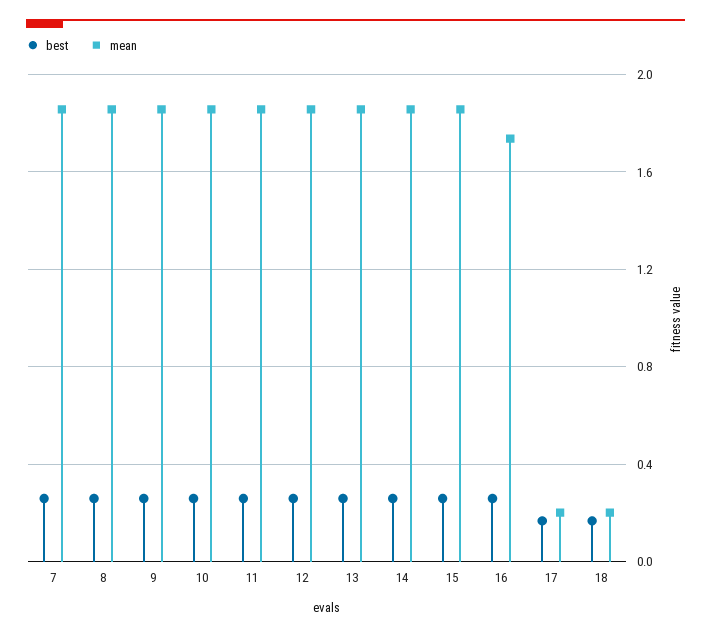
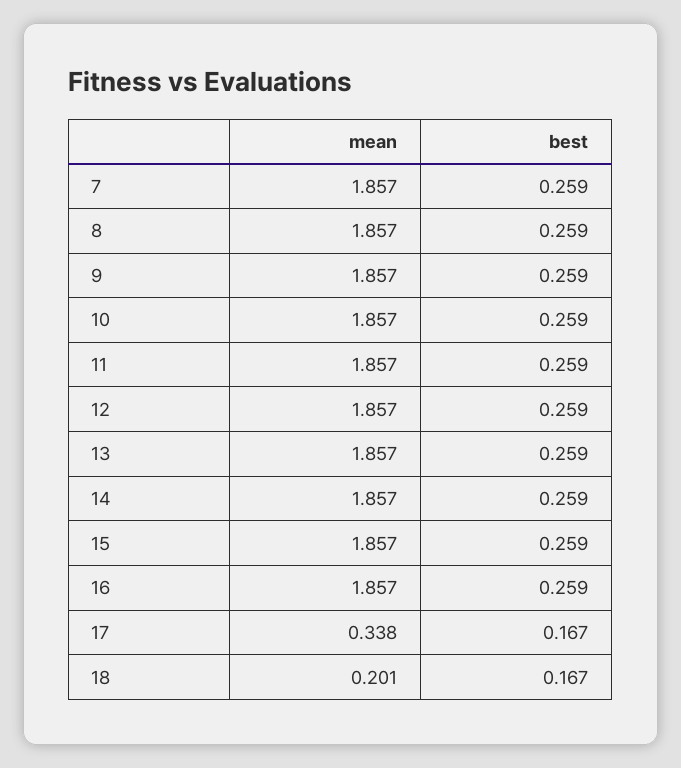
mean, 16: 1.75 -> 1.857
mean, 17: 0.2 -> 0.338

